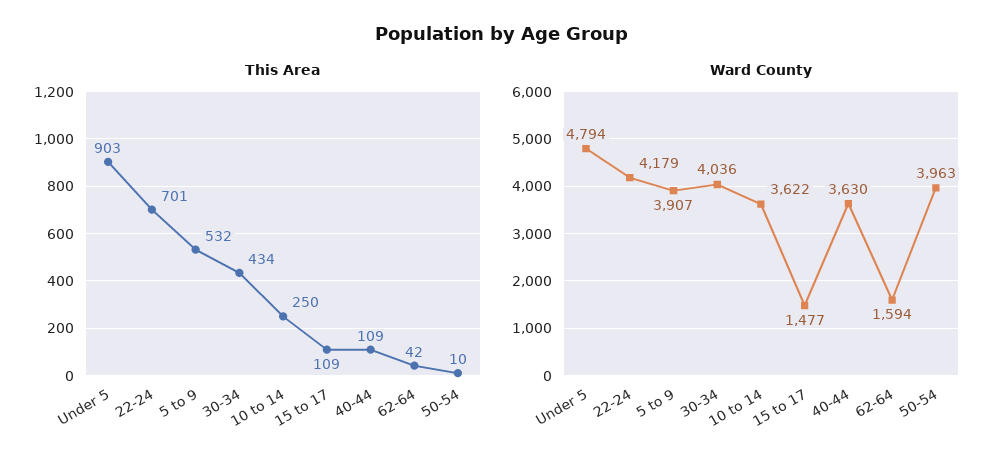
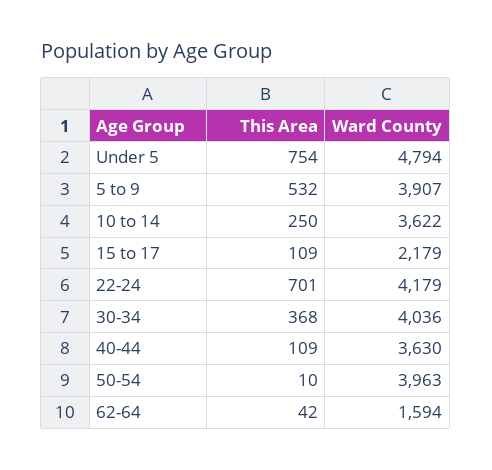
This Area, Under 5: 903 -> 754
This Area, 30-34: 434 -> 368
Ward County, 15 to 17: 1477 -> 2179

